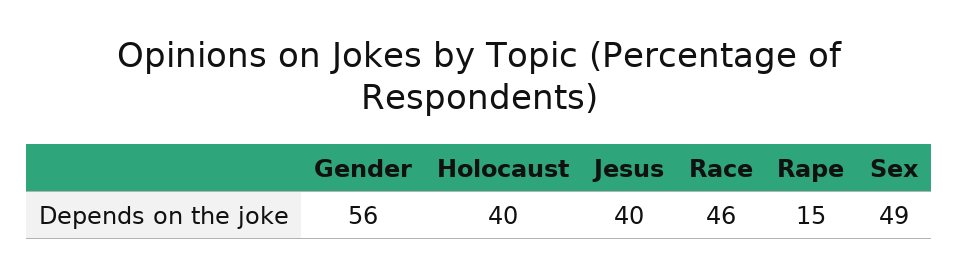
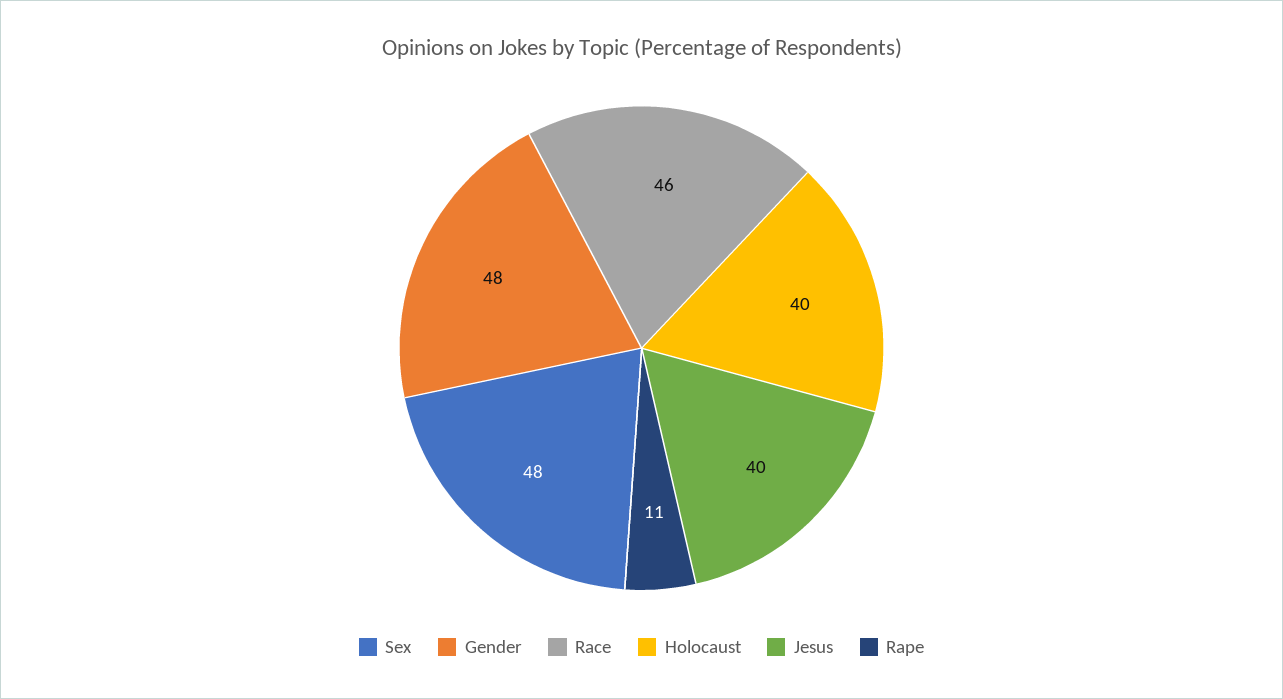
Gender: 56 -> 48
Rape: 15 -> 11
Sex: 49 -> 48

